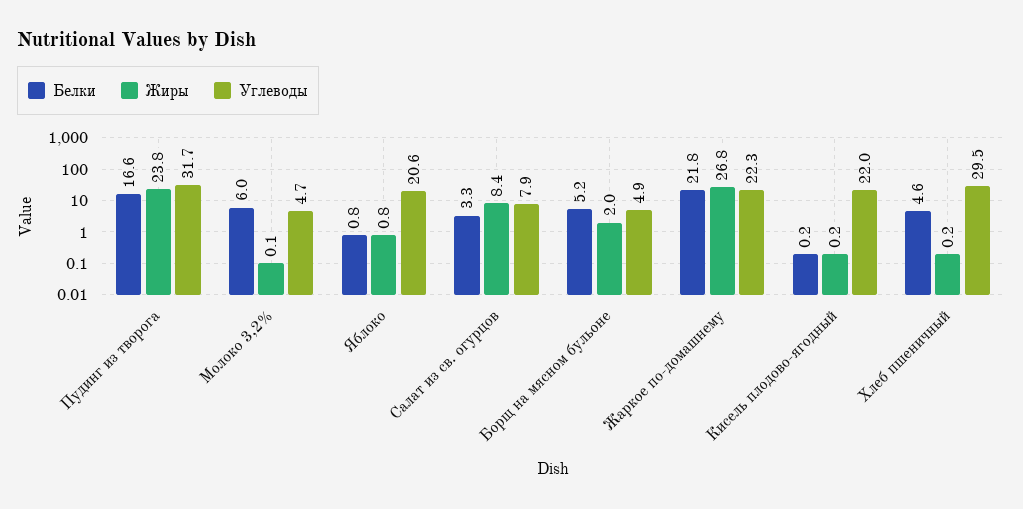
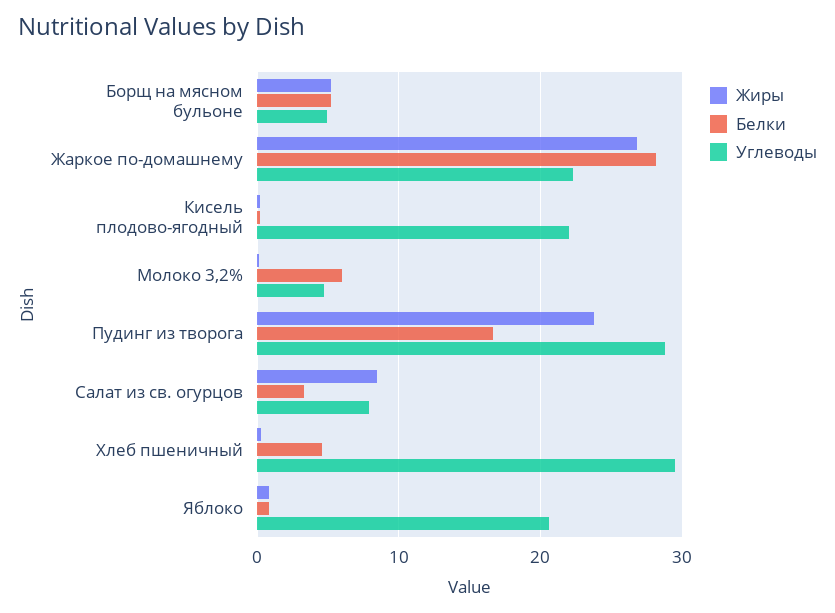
Углеводы, Пудинг из творога: 31.7 -> 29
Жиры, Борщ на мясном бульоне: 2 -> 5
Белки, Жаркое по-домашнему: 21.8 -> 28

